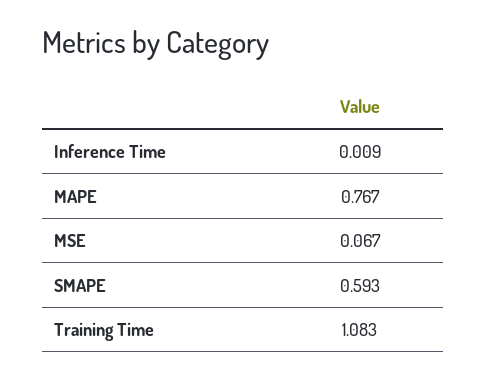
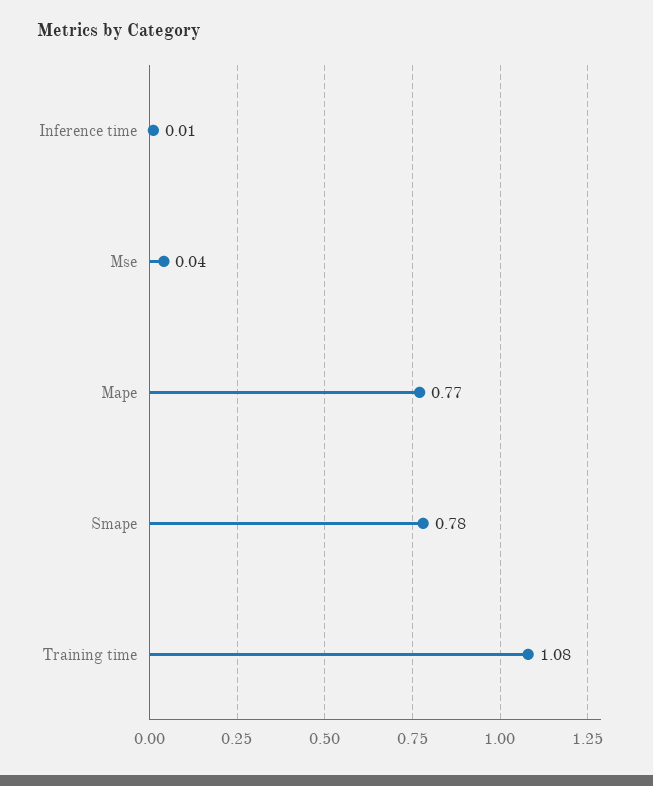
MSE: 0.067 -> 0.04
SMAPE: 0.593 -> 0.78

